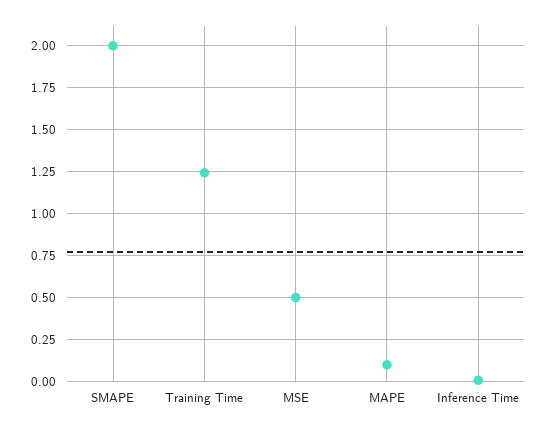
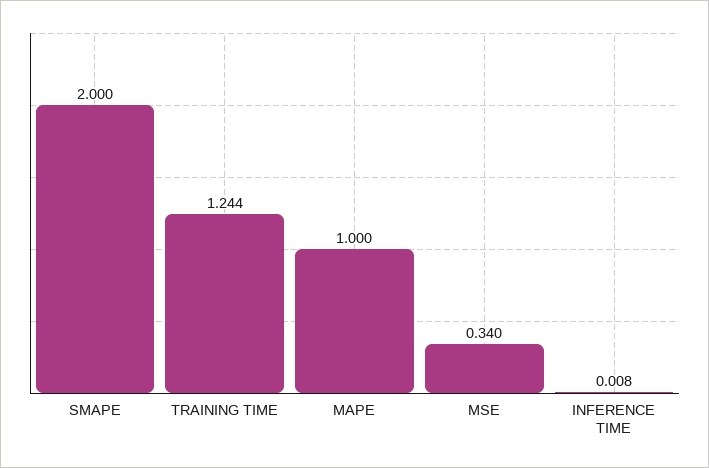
MSE: 0.5 -> 0.34
MAPE: 0.1 -> 1

